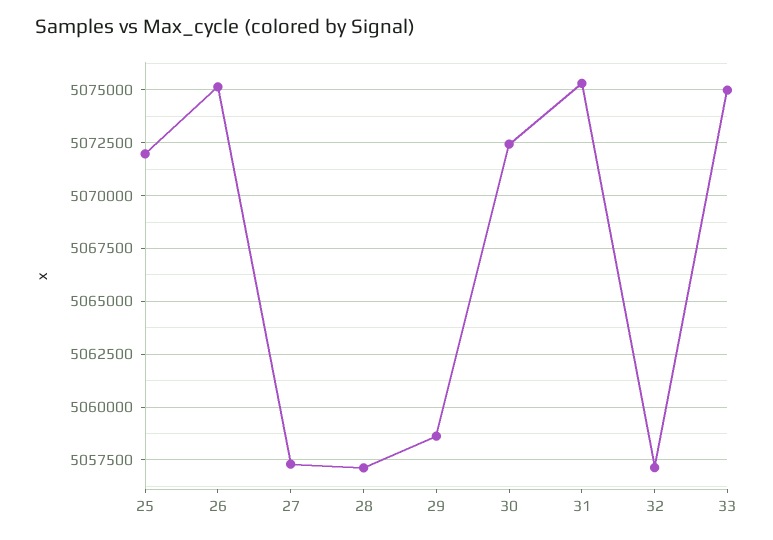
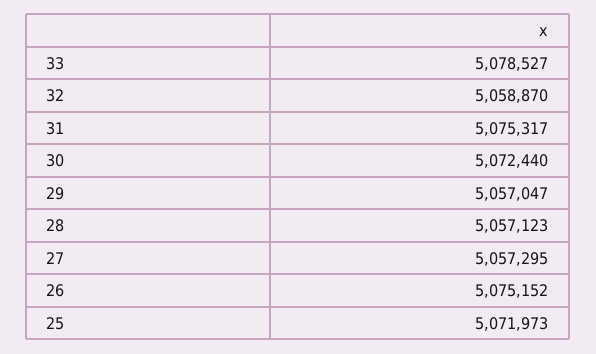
29: 5058500 -> 5057047
32: 5057000 -> 5058870
33: 5075000 -> 5078527

